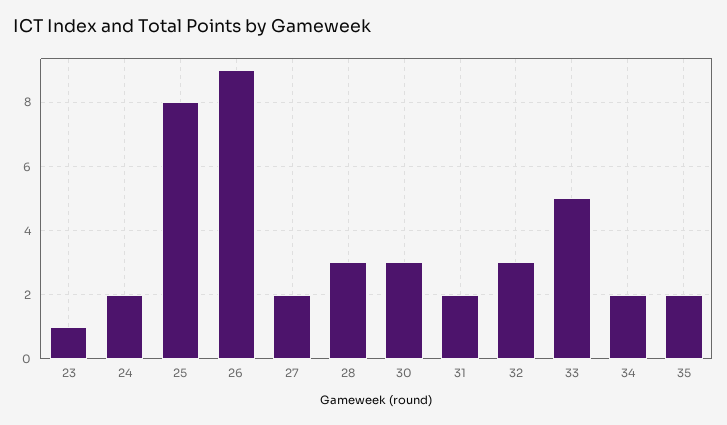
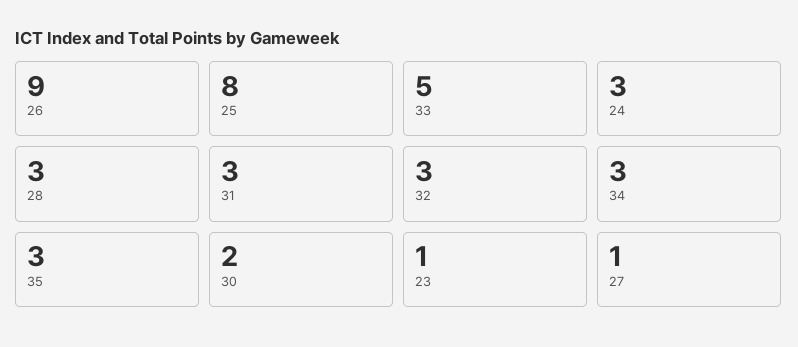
24: 2 -> 3
27: 2 -> 1
30: 3 -> 2
31: 2 -> 3
34: 2 -> 3
35: 2 -> 3

